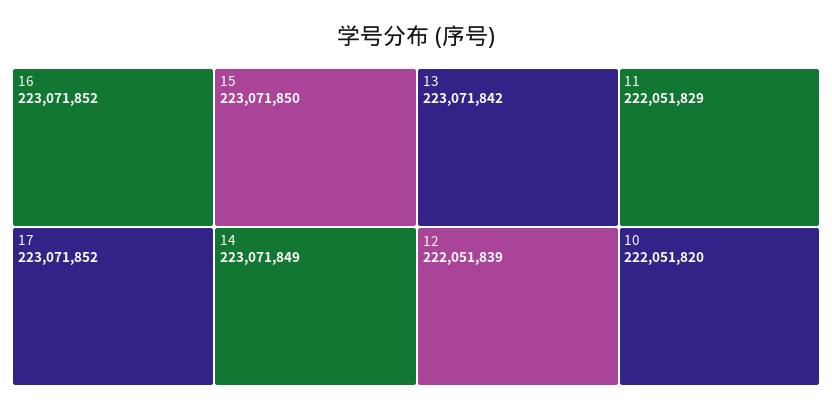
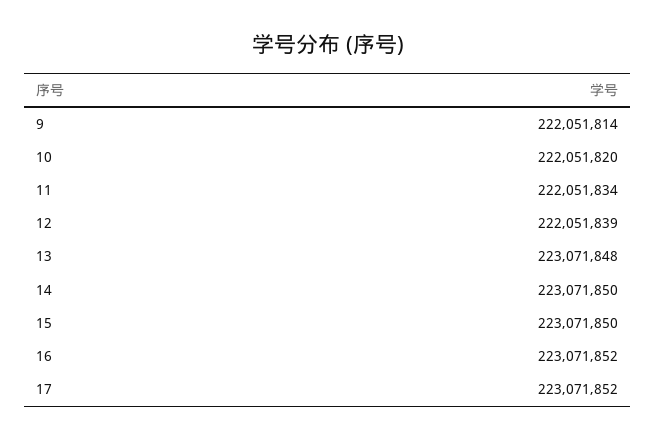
14: 223071849 -> 223071850
13: 223071842 -> 223071848
11: 222051829 -> 222051834
9: none -> 222051814

